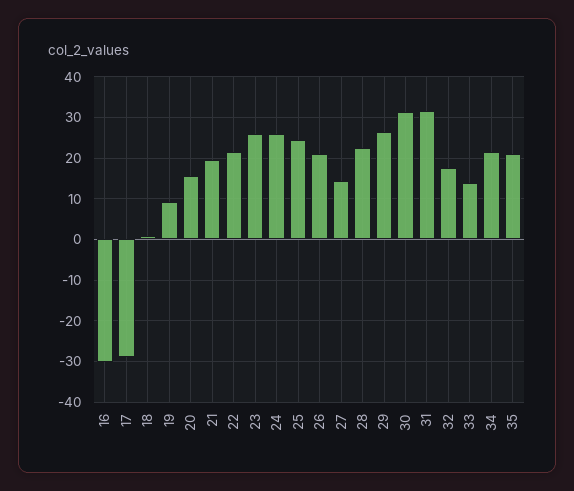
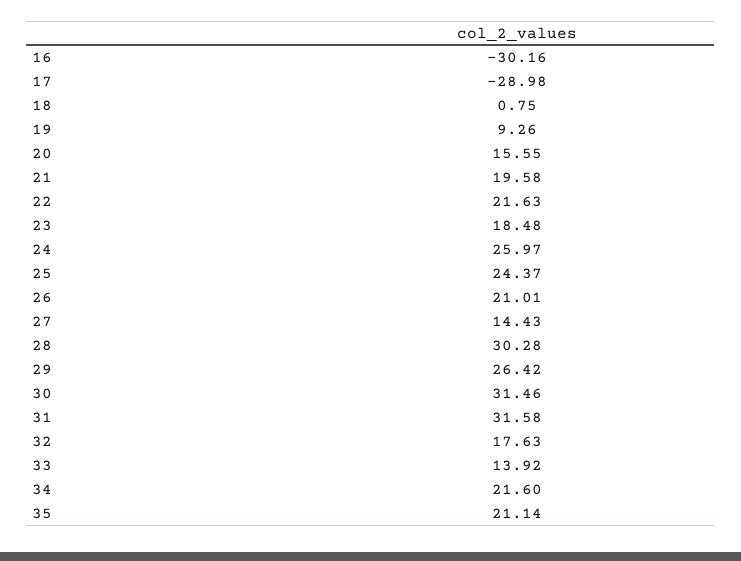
23: 26 -> 18.48
28: 22 -> 30.28

